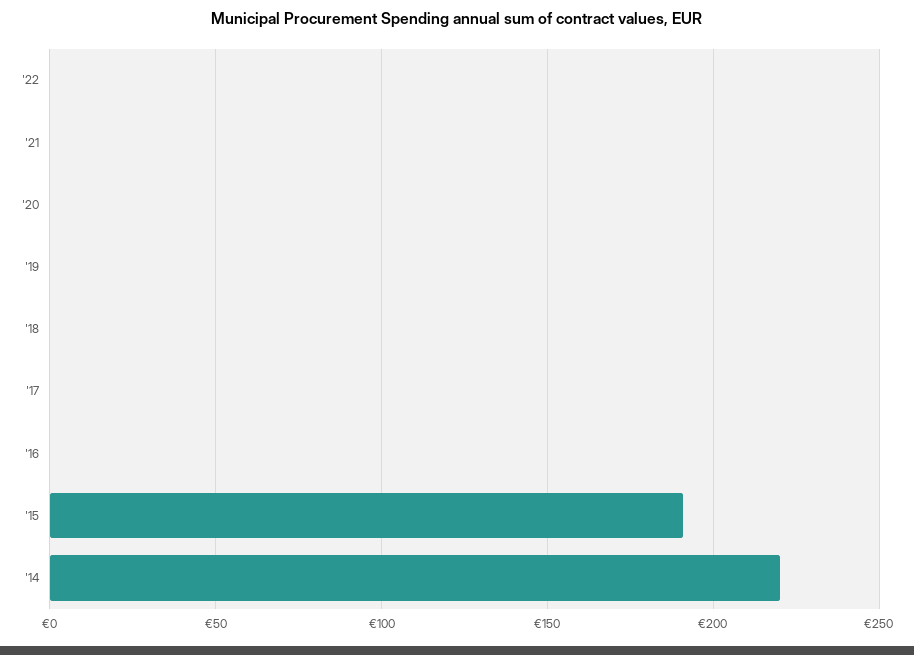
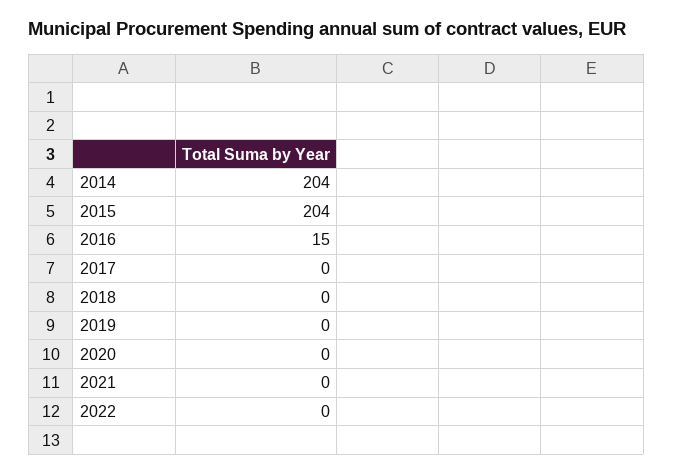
'16: 0 -> 15
'15: 190 -> 204
'14: 220 -> 204

